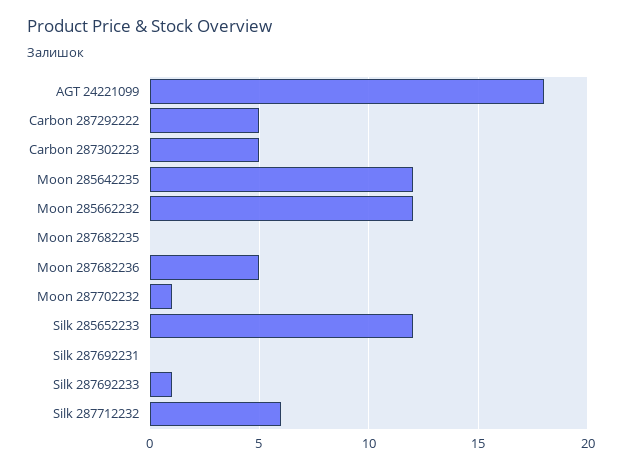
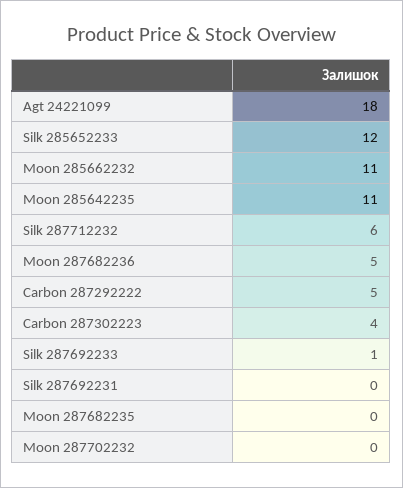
Carbon 287302223: 5 -> 4
Moon 285642235: 12 -> 11
Moon 285662232: 12 -> 11
Moon 287702232: 1 -> 0

